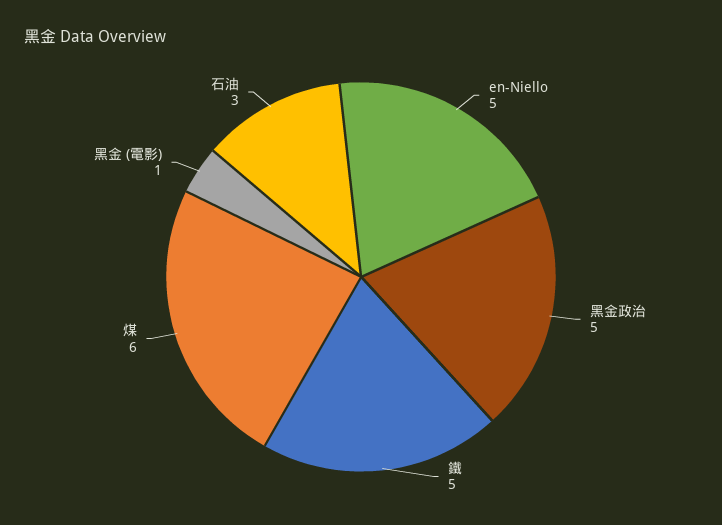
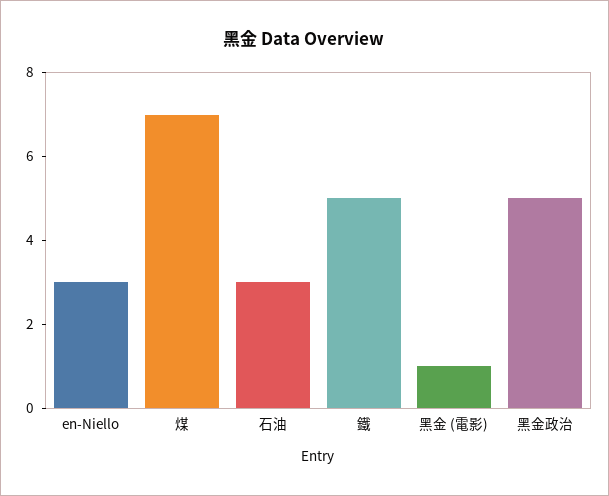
en-Niello: 5 -> 3
煤: 6 -> 7

